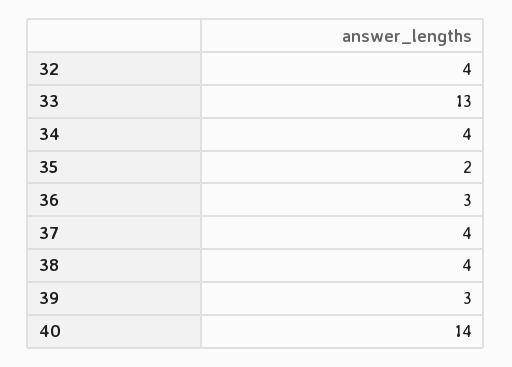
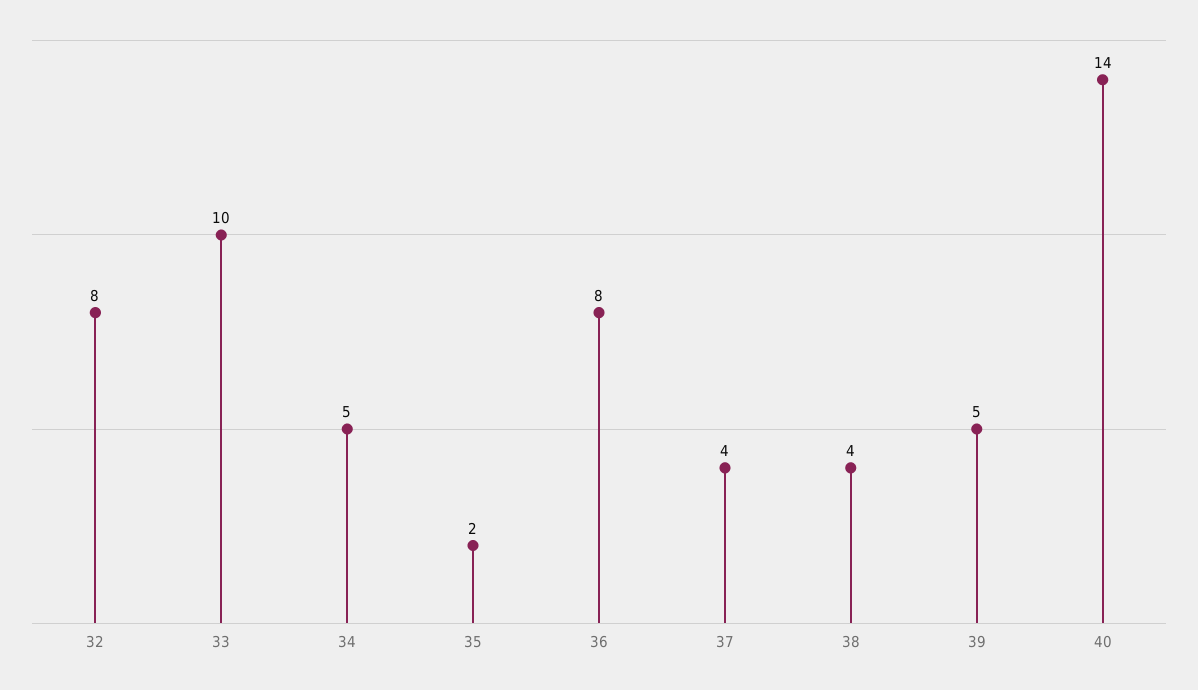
32: 4 -> 8
33: 13 -> 10
34: 4 -> 5
36: 3 -> 8
39: 3 -> 5

